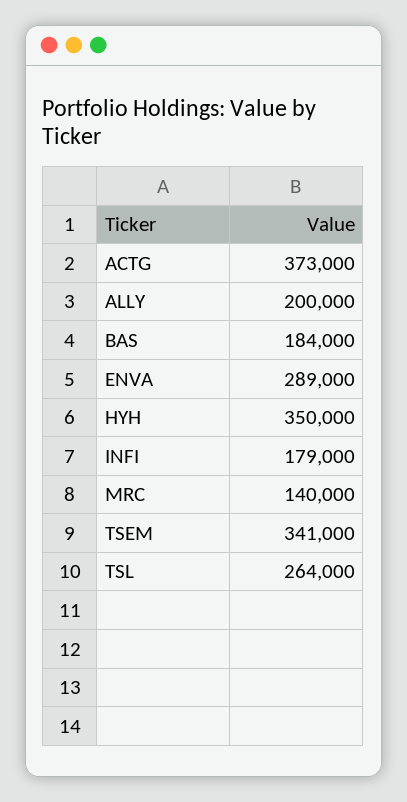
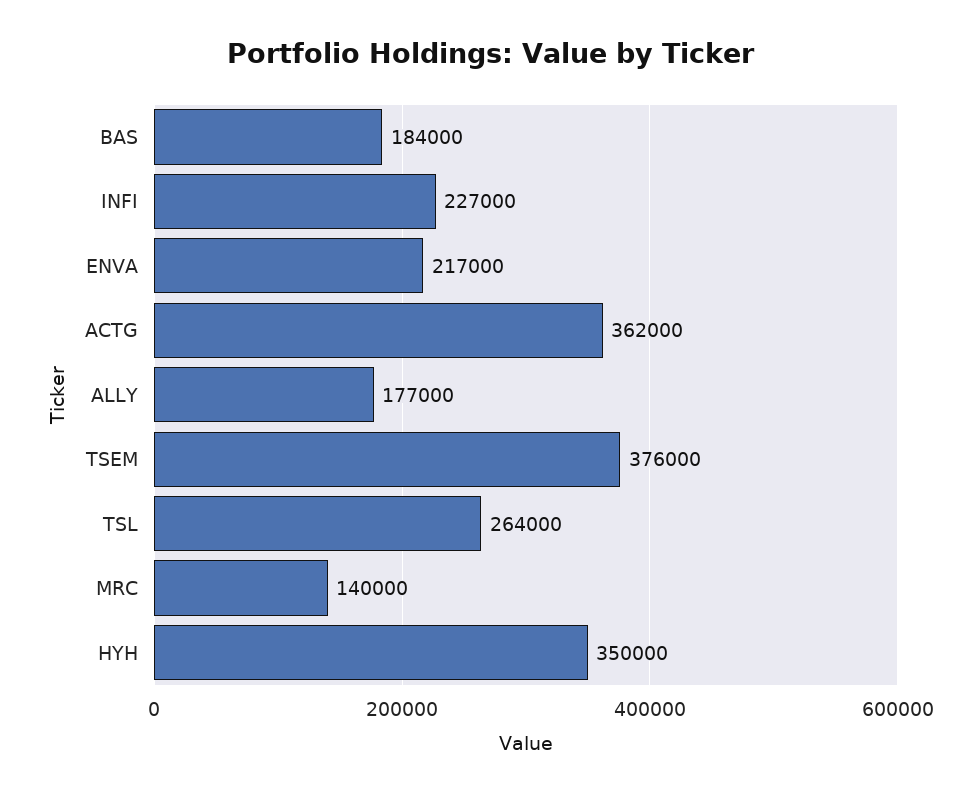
ACTG: 373000 -> 362000
ALLY: 200000 -> 177000
ENVA: 289000 -> 217000
INFI: 179000 -> 227000
TSEM: 341000 -> 376000

